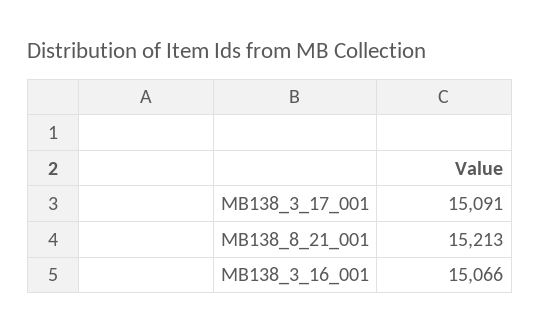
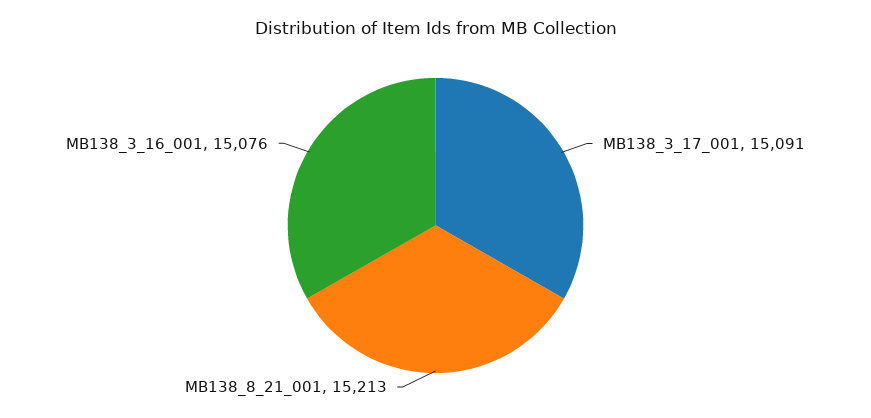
MB138_3_16_001: 15066 -> 15076

